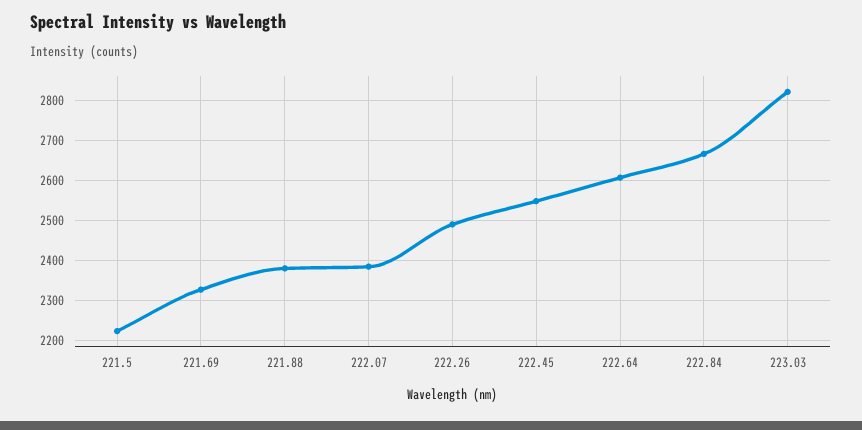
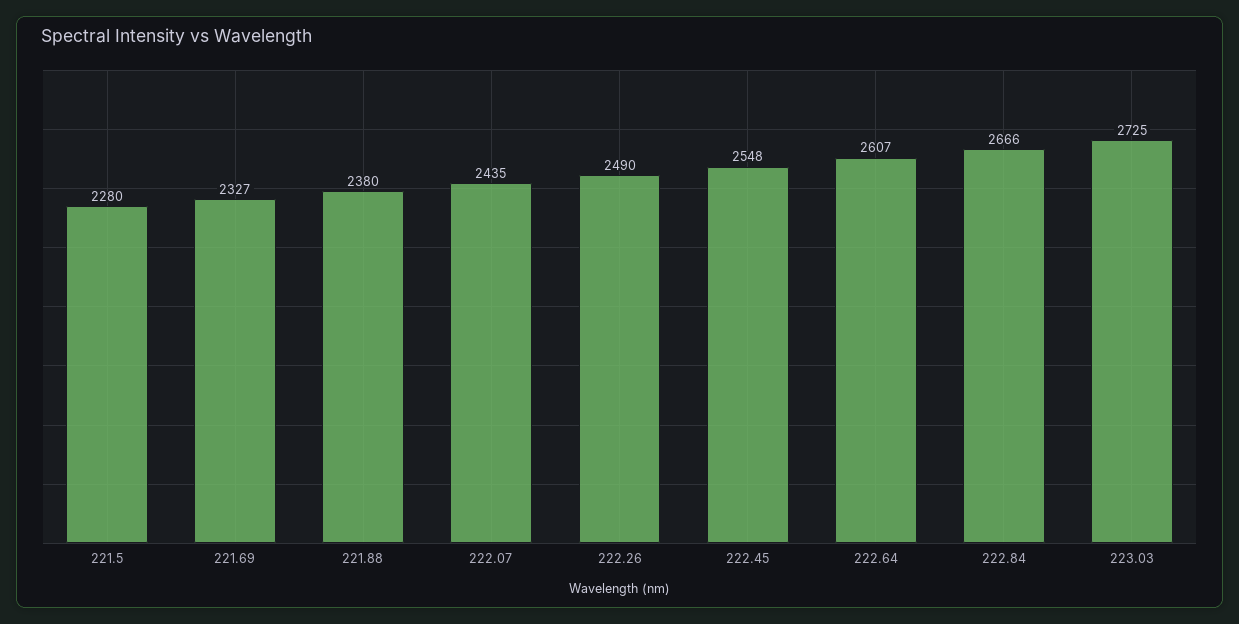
221.5: 2220 -> 2280
222.07: 2380 -> 2435
223.03: 2820 -> 2725

